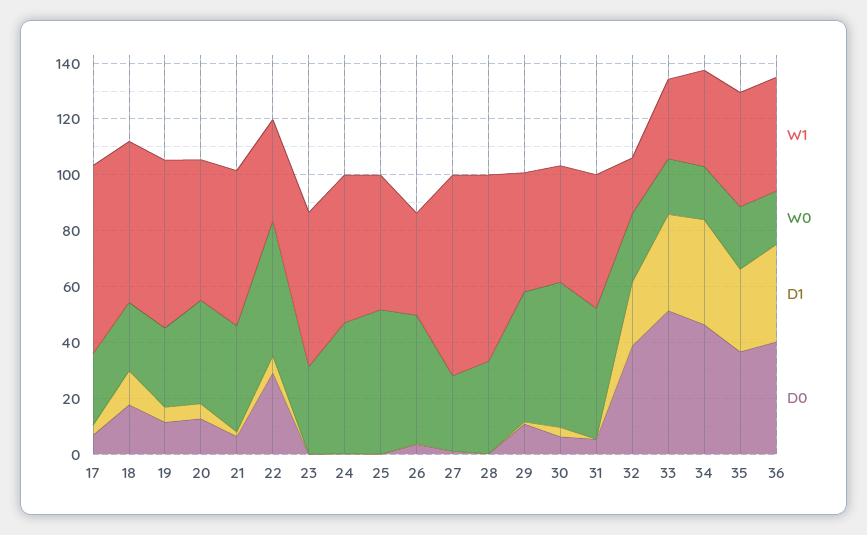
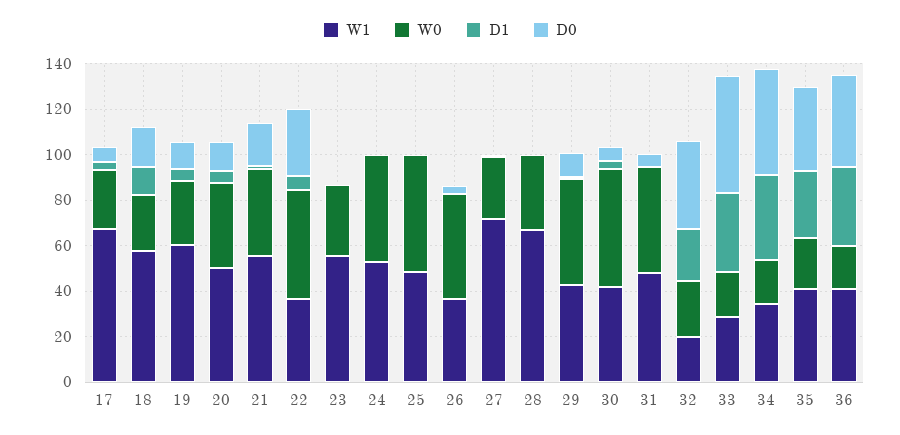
D0, 21: 5 -> 20

